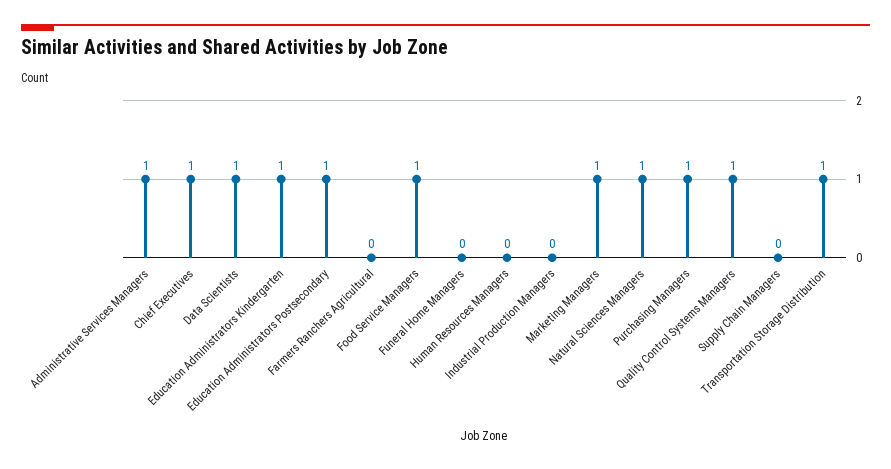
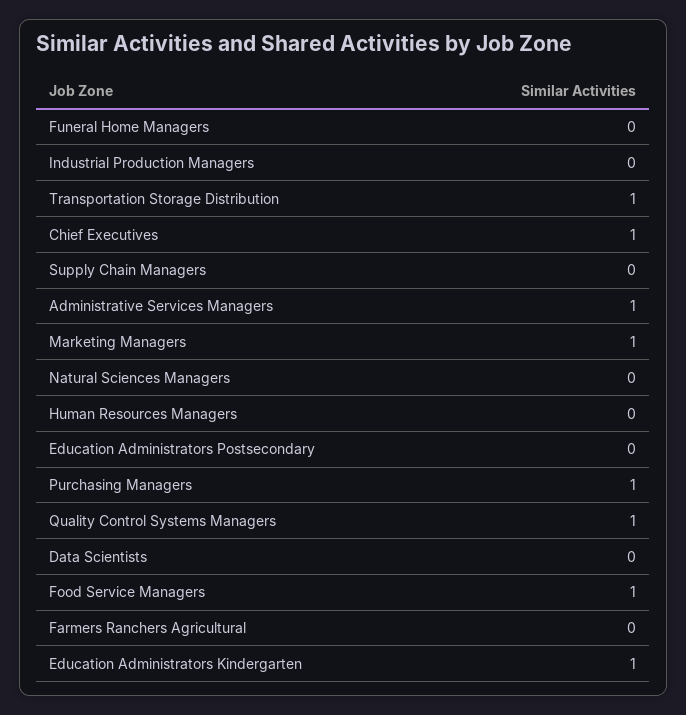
Data Scientists: 1 -> 0
Education Administrators Postsecondary: 1 -> 0
Natural Sciences Managers: 1 -> 0

